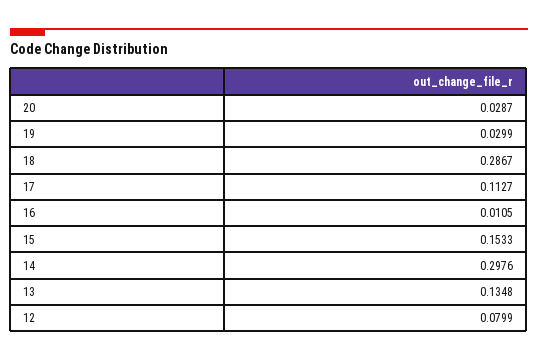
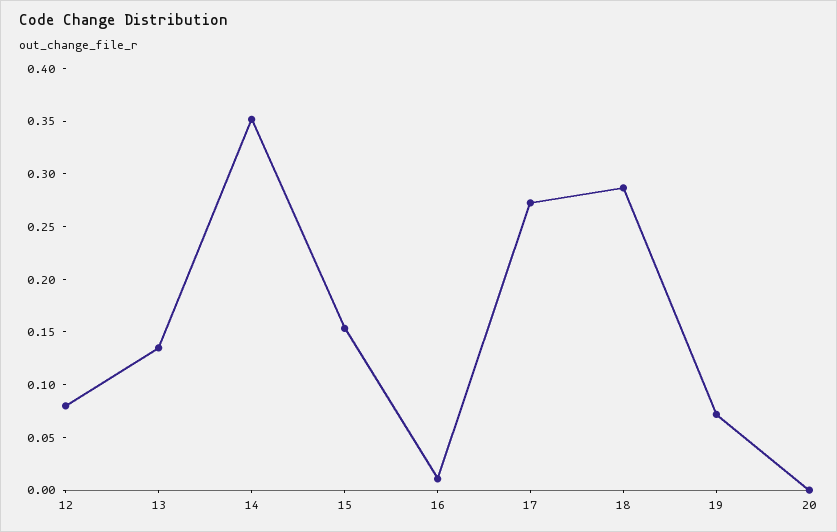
20: 0.0287 -> 0
19: 0.0299 -> 0.07
17: 0.1127 -> 0.27
14: 0.2976 -> 0.35

